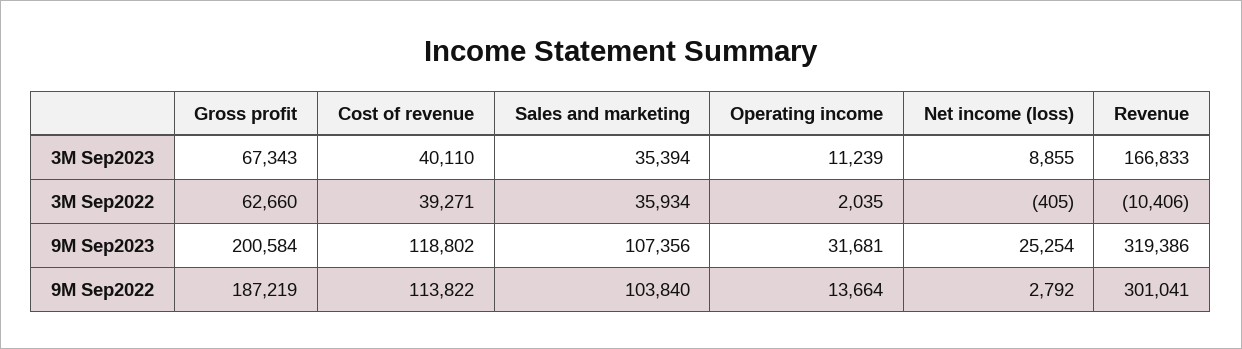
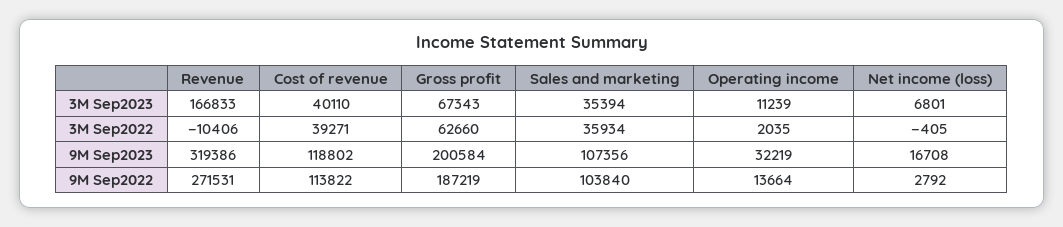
Net income (loss), 3M Sep2023: 8855 -> 6801
Operating income, 9M Sep2023: 31681 -> 32219
Net income (loss), 9M Sep2023: 25254 -> 16708
Revenue, 9M Sep2022: 301041 -> 271531

